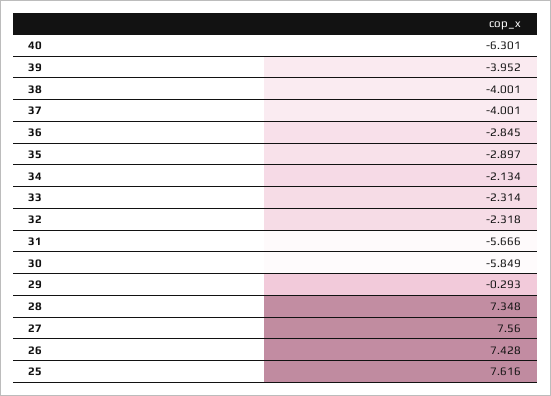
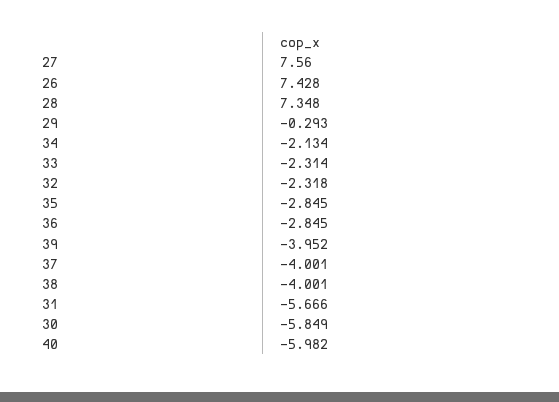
40: -6.301 -> -5.982
35: -2.897 -> -2.845
25: 7.616 -> none

